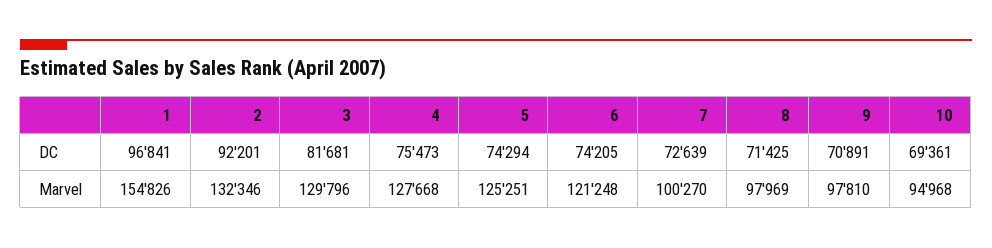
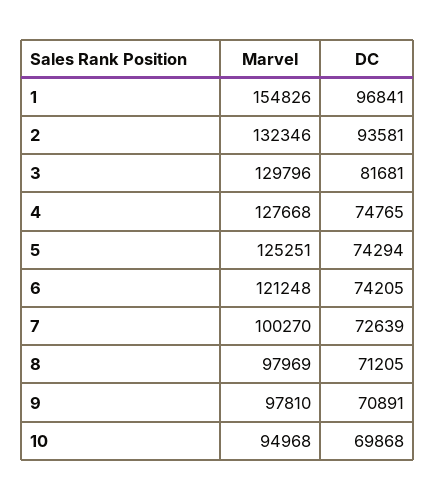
2, DC: 92201 -> 93581
4, DC: 75473 -> 74765
8, DC: 71425 -> 71205
10, DC: 69361 -> 69868

